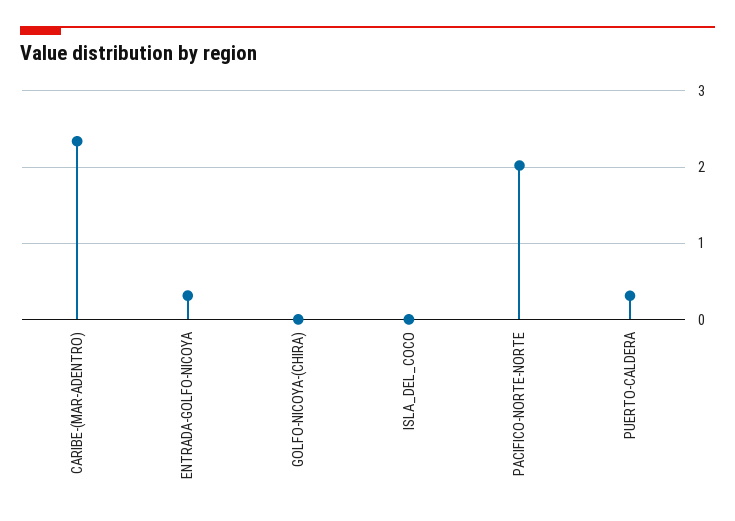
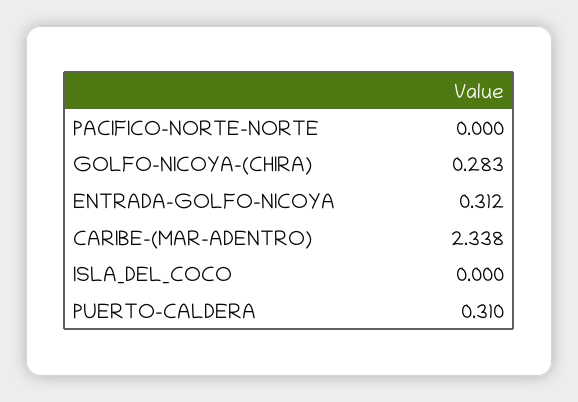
GOLFO-NICOYA-(CHIRA): 0 -> 0.283
PACIFICO-NORTE-NORTE: 2 -> 0

